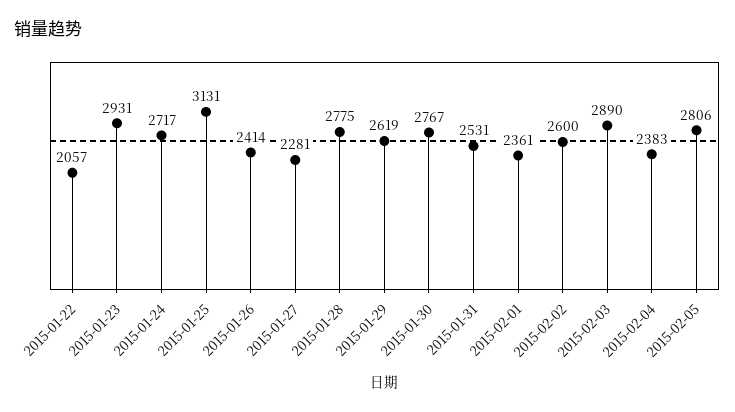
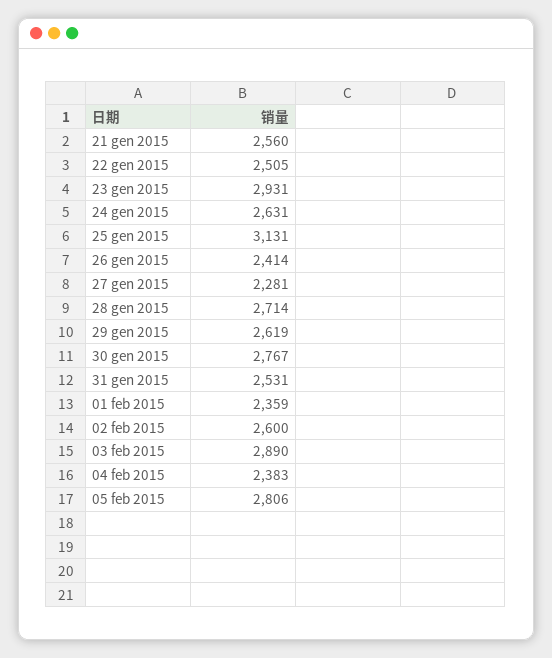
2015-01-22: 2057 -> 2505
2015-01-24: 2717 -> 2631
2015-01-28: 2775 -> 2714
2015-02-01: 2361 -> 2359
21 gen 2015: none -> 2560

